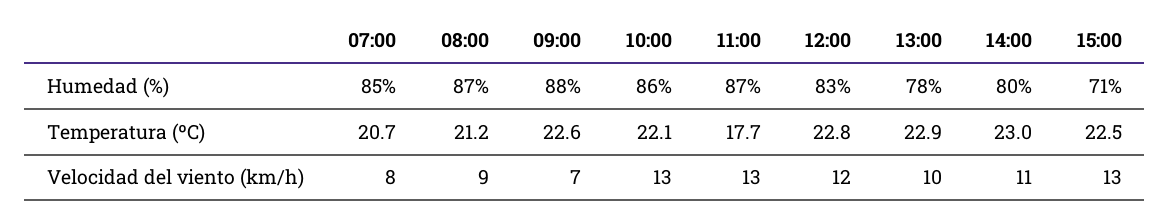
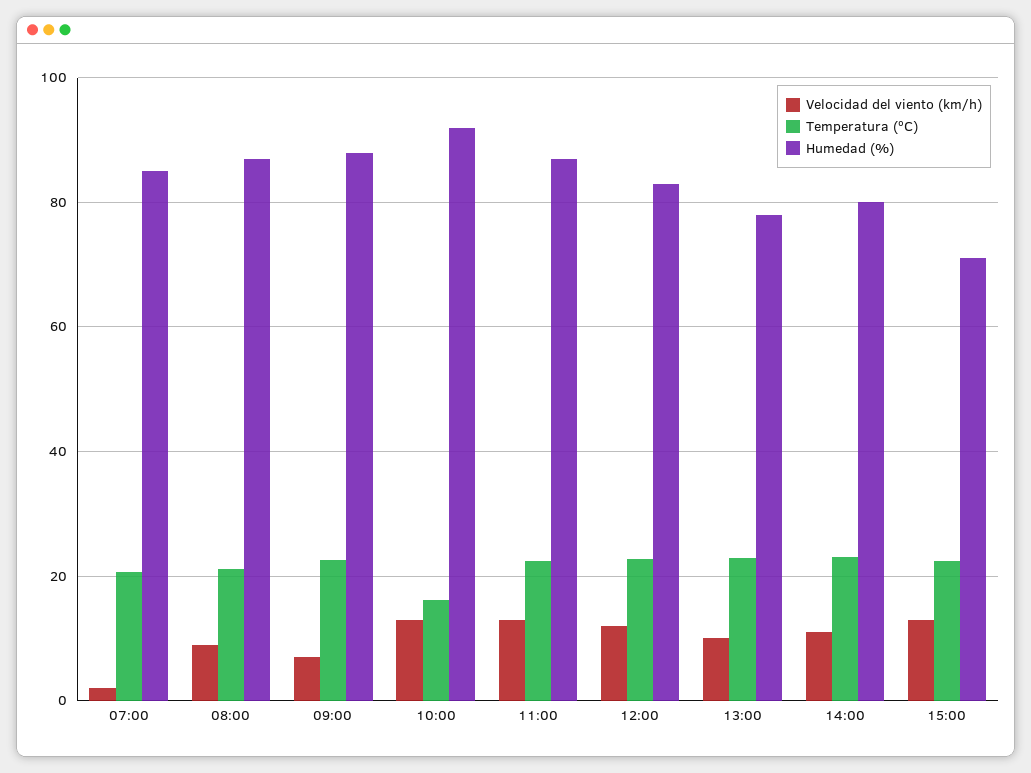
Humedad (%), 10:00: 86 -> 92
Temperatura (ºC), 10:00: 22.1 -> 16
Temperatura (ºC), 11:00: 17.7 -> 22
Velocidad del viento (km/h), 07:00: 8 -> 2

